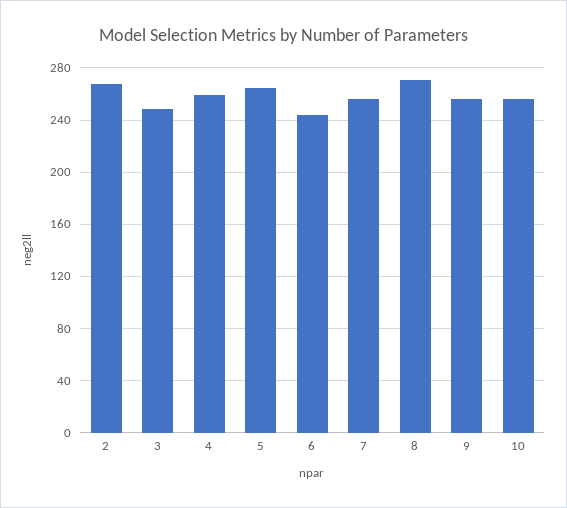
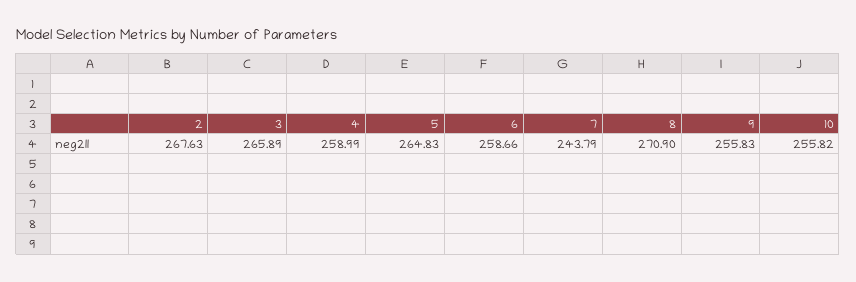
3: 250 -> 265.89
6: 245 -> 258.66
7: 255 -> 243.79

